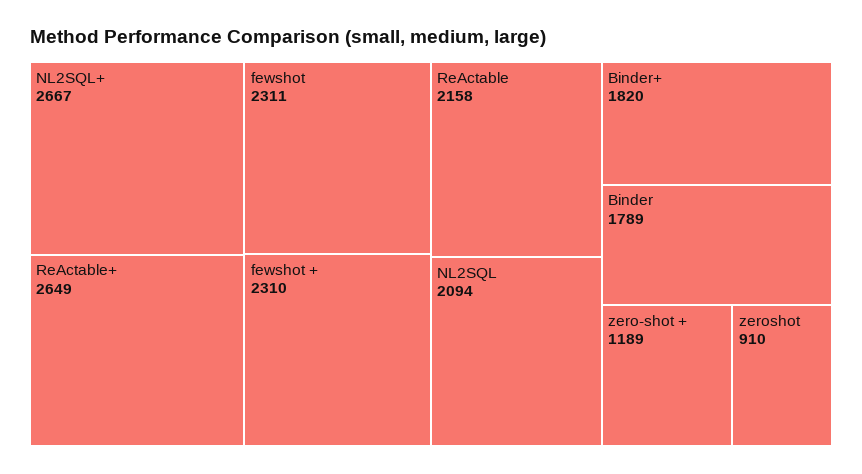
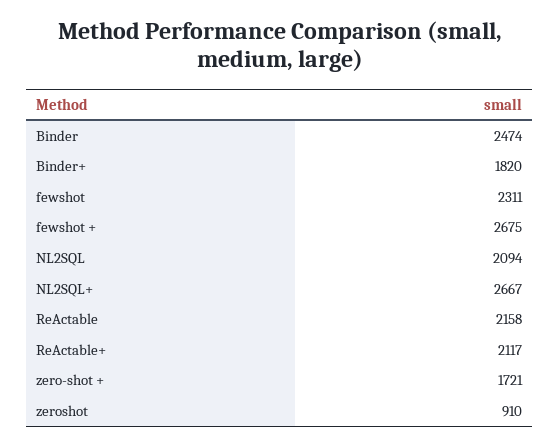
ReActable+: 2649 -> 2117
fewshot +: 2310 -> 2675
Binder: 1789 -> 2474
zero-shot +: 1189 -> 1721

